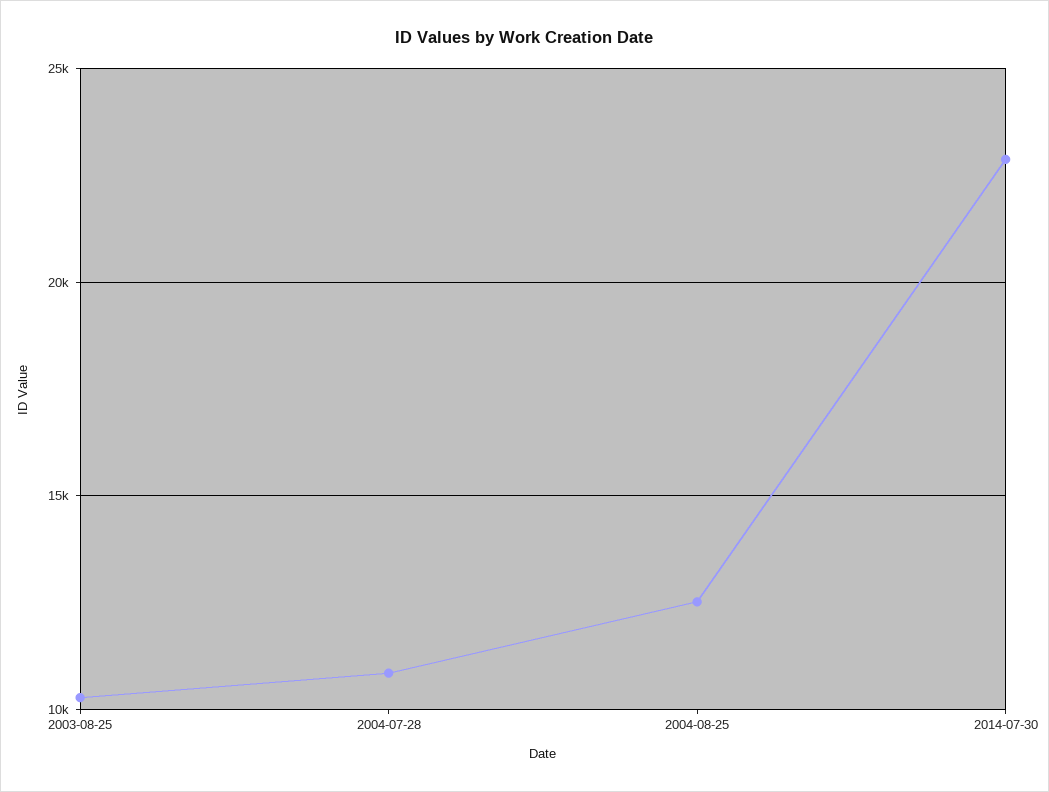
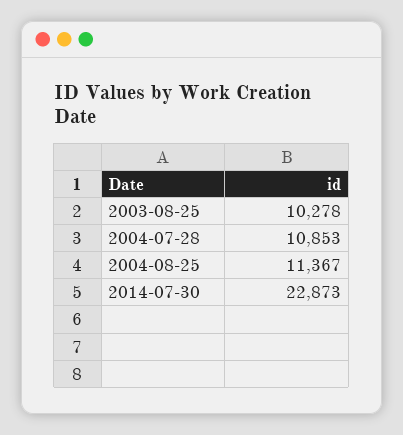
2004-08-25: 12500 -> 11367

